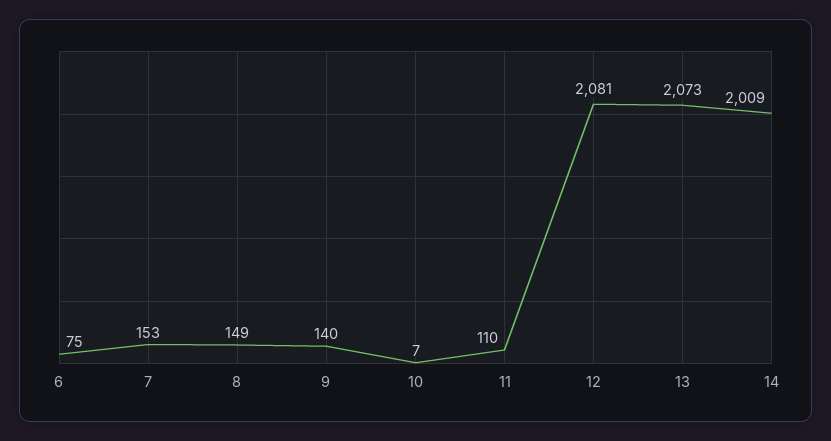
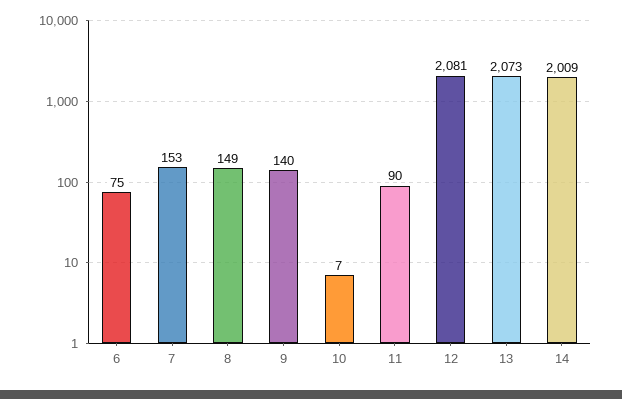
11: 110 -> 90

